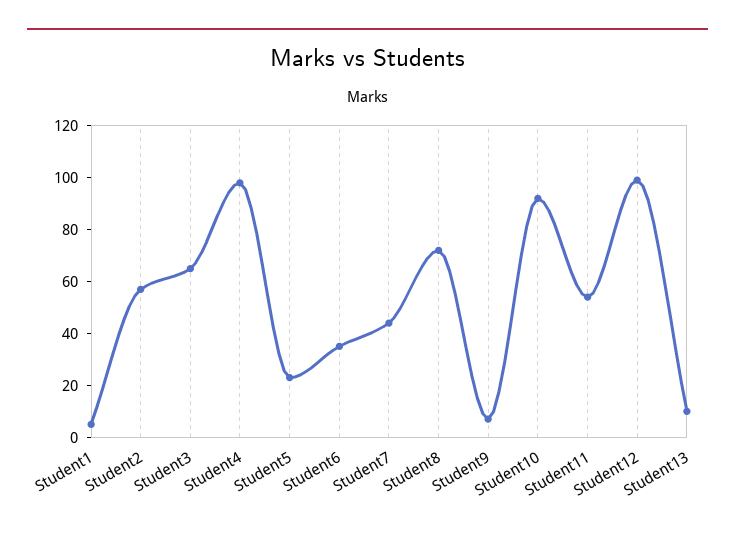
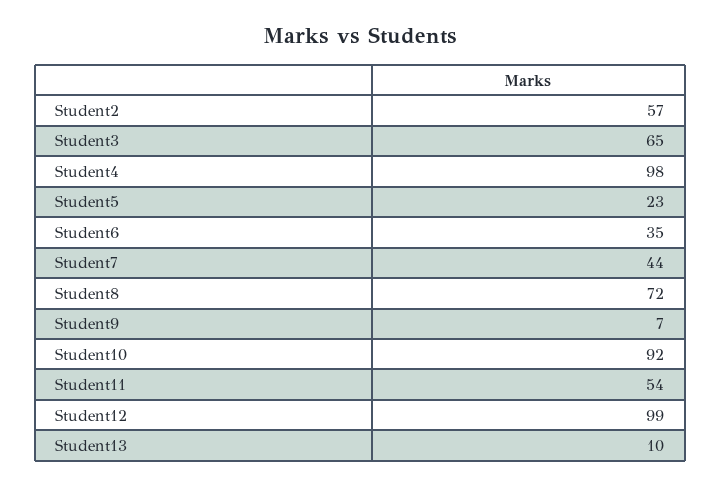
Student1: 5 -> none

